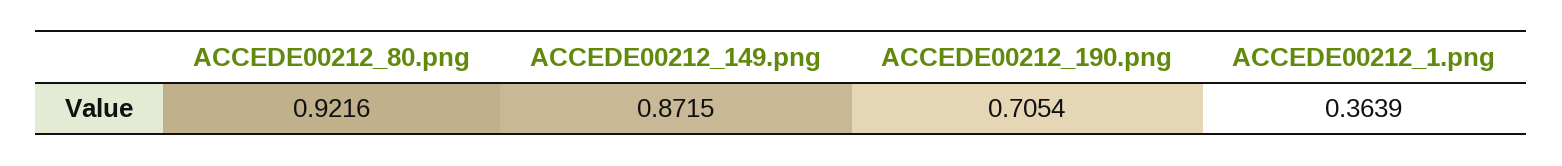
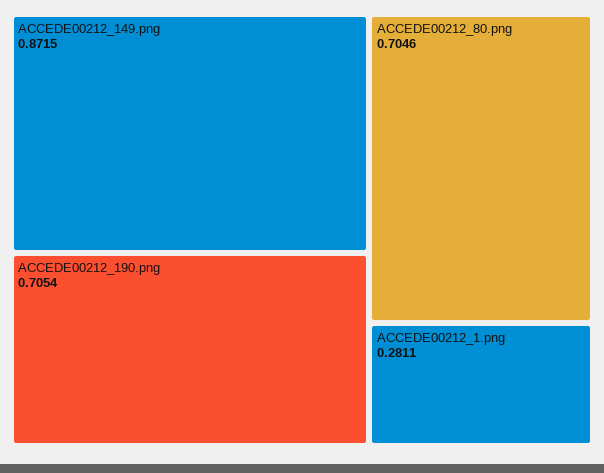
ACCEDE00212_80.png: 0.9216 -> 0.7046
ACCEDE00212_1.png: 0.3639 -> 0.2811

